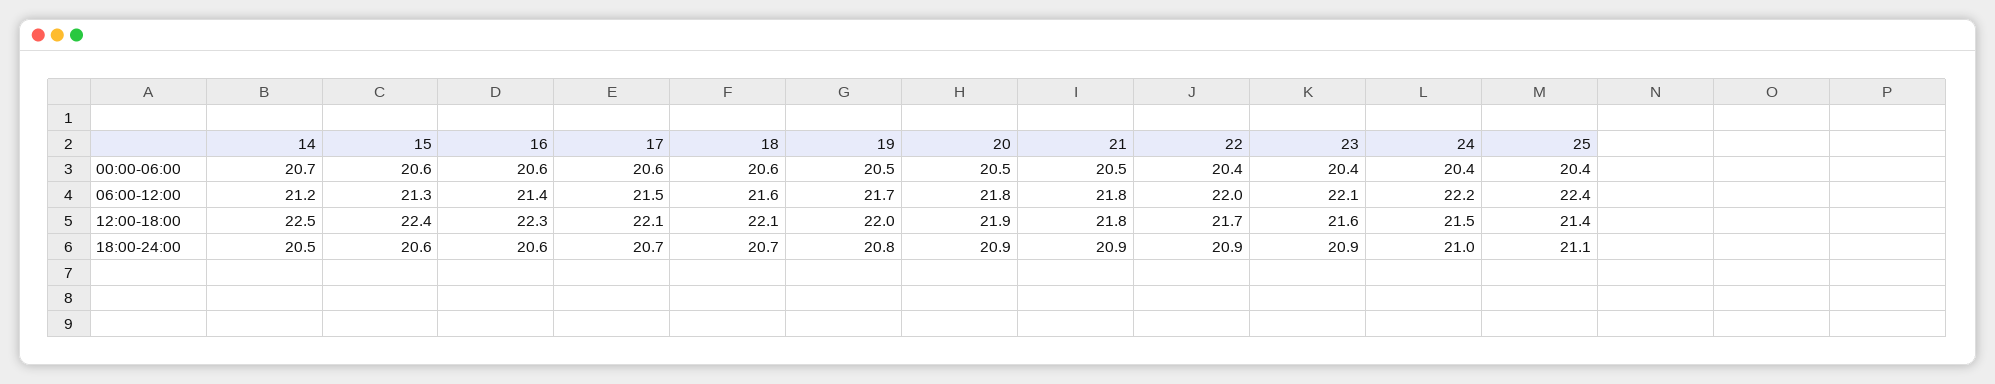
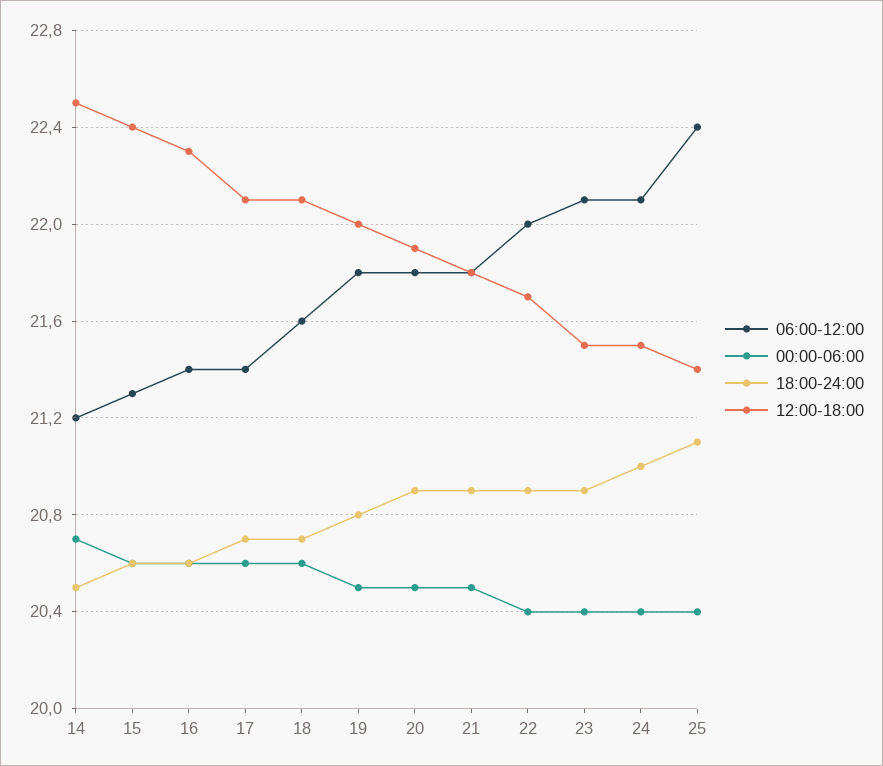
06:00-12:00, 17: 21.5 -> 21.4
06:00-12:00, 19: 21.7 -> 21.8
06:00-12:00, 24: 22.2 -> 22.1
12:00-18:00, 23: 21.6 -> 21.5

